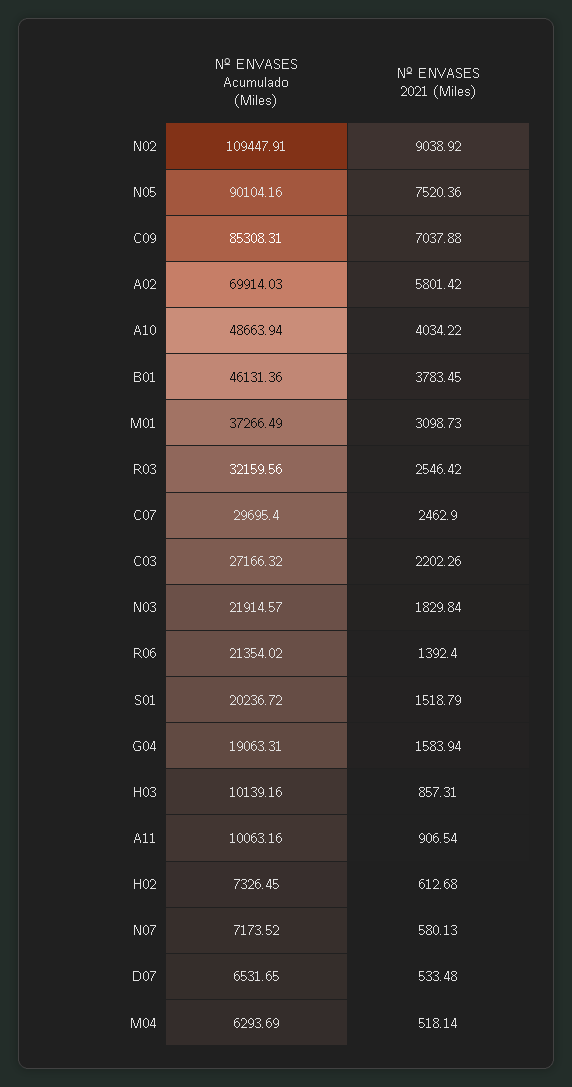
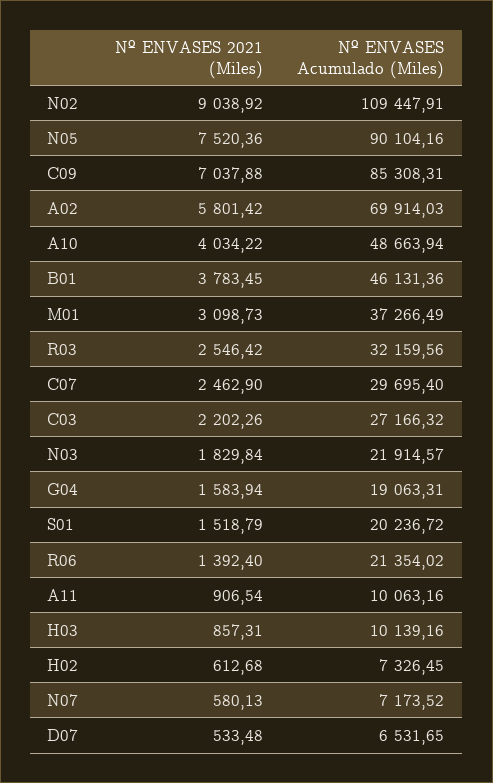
Nº ENVASES Acumulado (Miles), M04: 6293.69 -> none
Nº ENVASES 2021 (Miles), M04: 518.14 -> none

